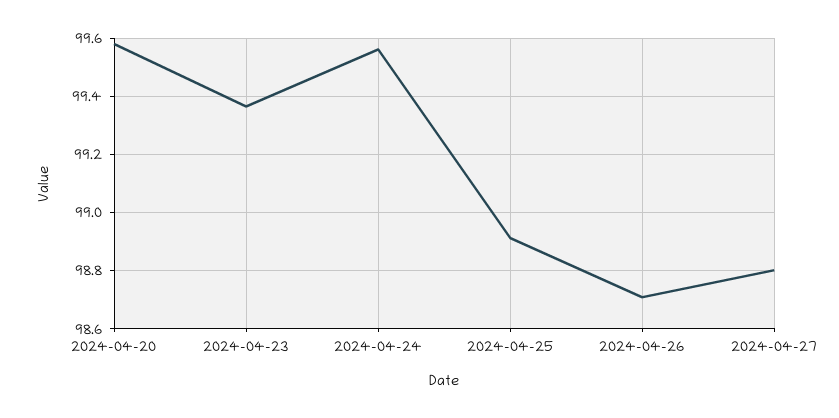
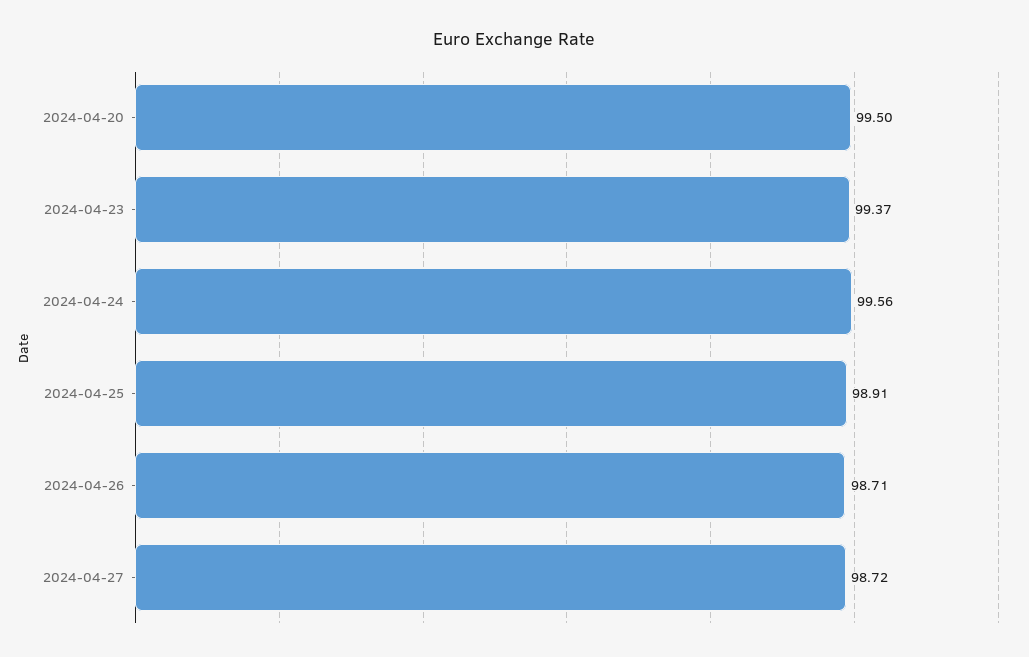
2024-04-20: 99.575 -> 99.5
2024-04-27: 98.8 -> 98.72

